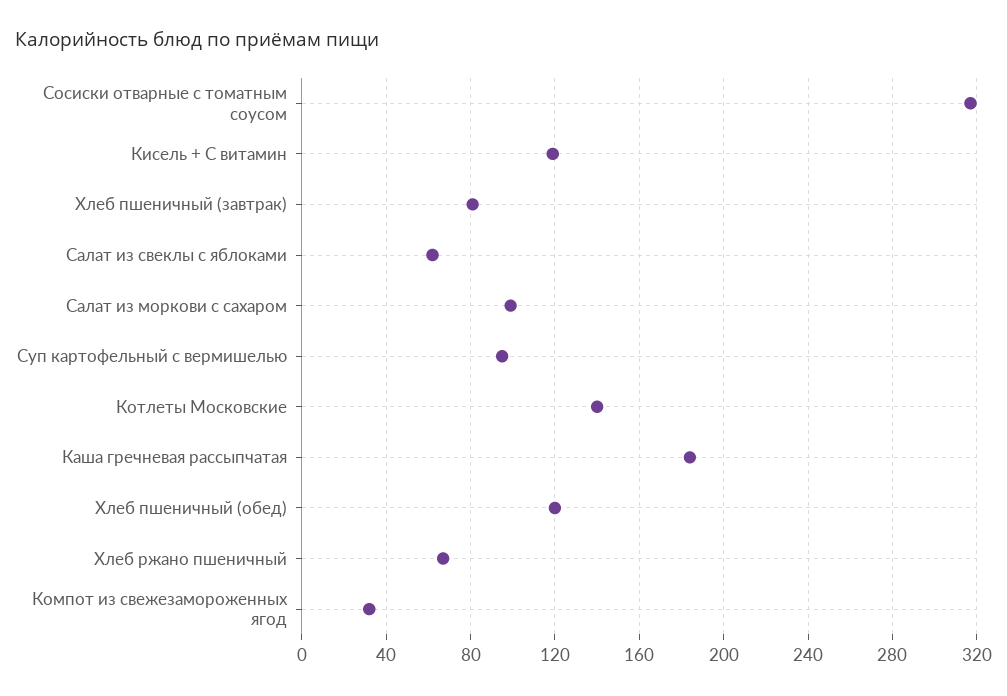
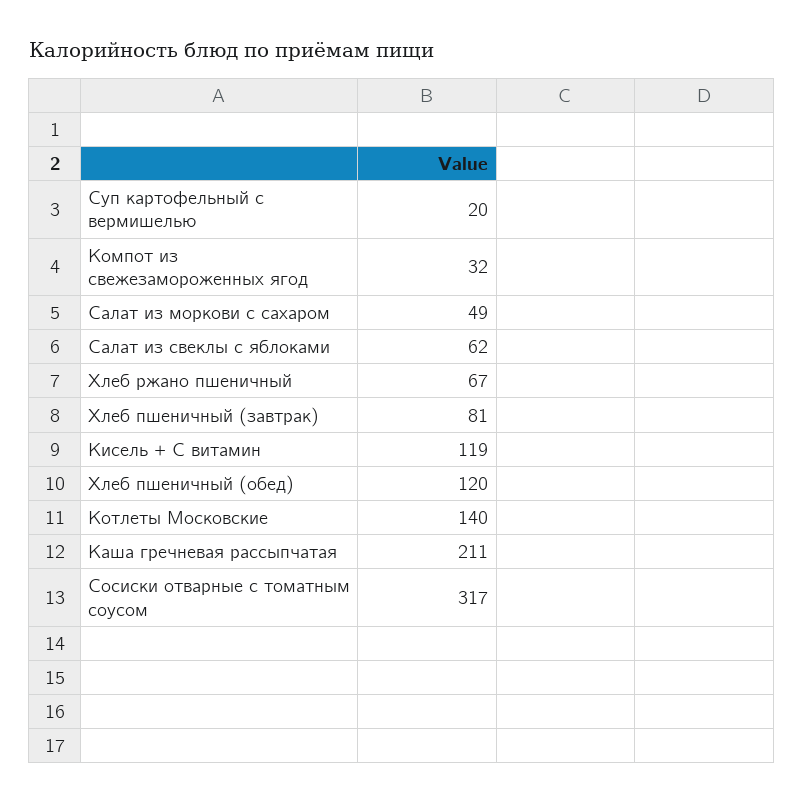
Салат из моркови с сахаром: 100 -> 49
Суп картофельный с вермишелью: 95 -> 20
Каша гречневая рассыпчатая: 185 -> 211

